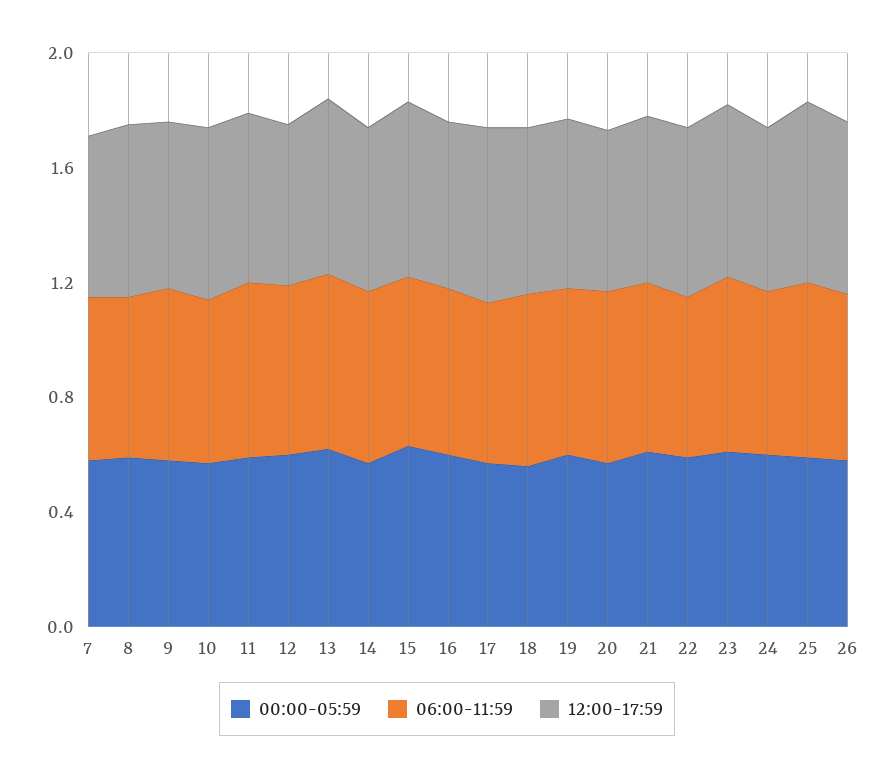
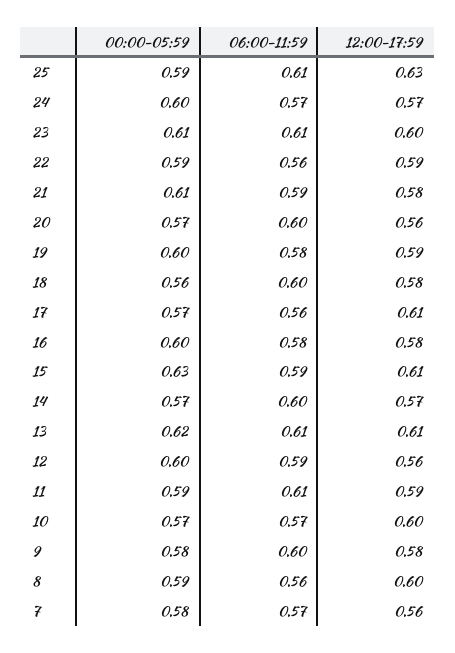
00:00-05:59, 26: 0.6 -> none
06:00-11:59, 26: 0.6 -> none
12:00-17:59, 26: 0.6 -> none

